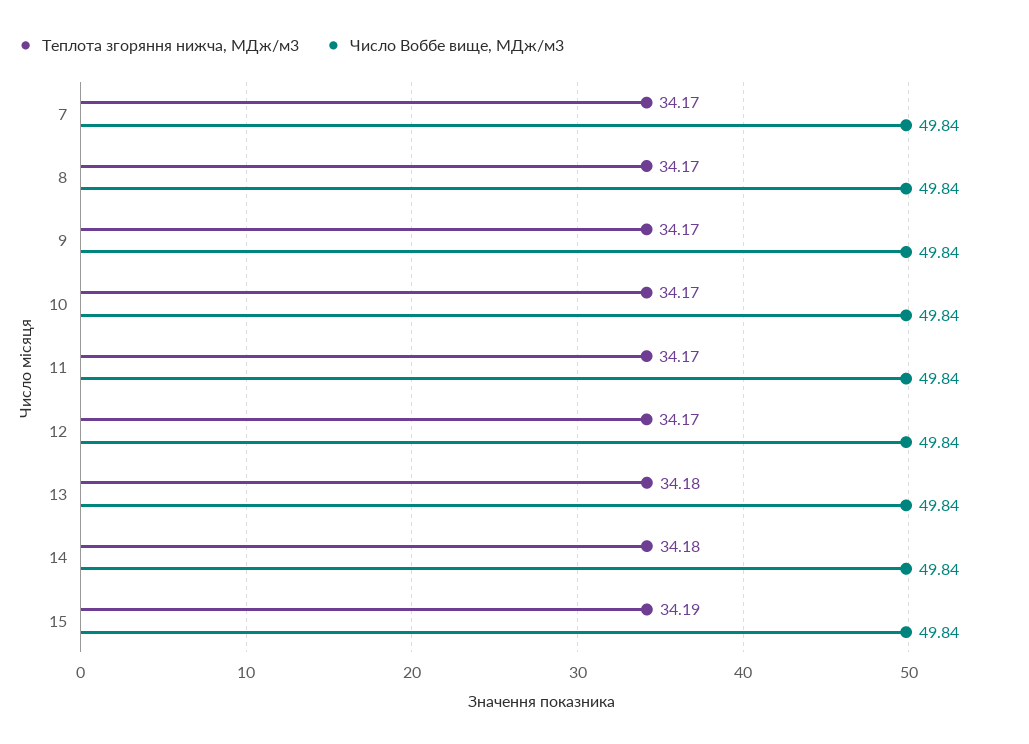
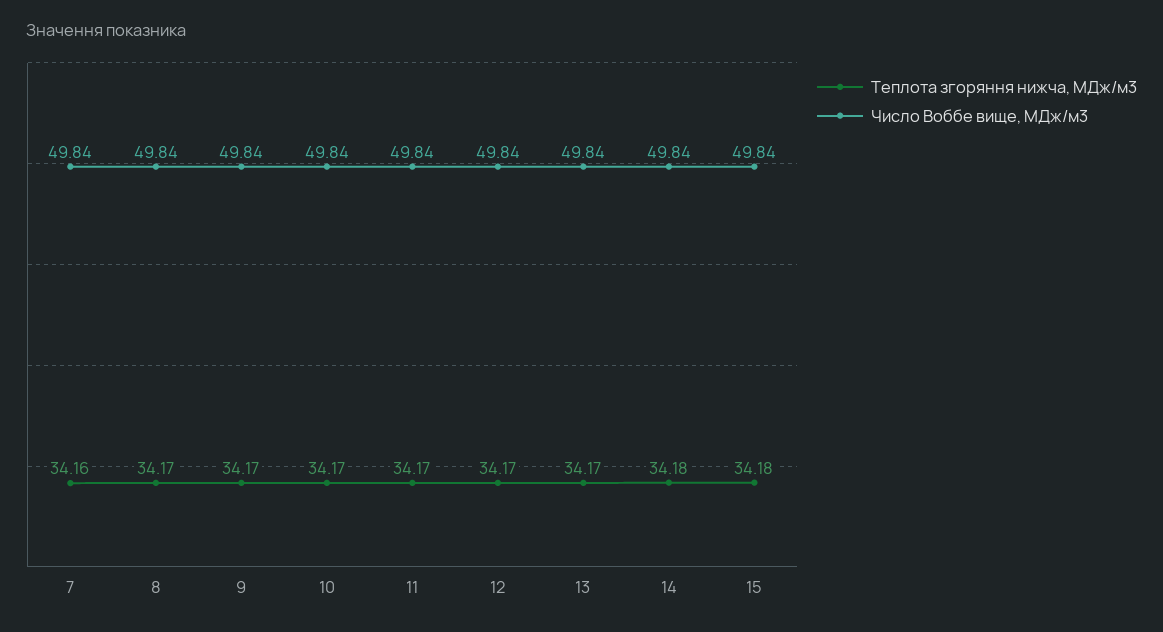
Теплота згоряння нижча, МДж/м3, 7: 34.17 -> 34.16
Теплота згоряння нижча, МДж/м3, 13: 34.18 -> 34.17
Теплота згоряння нижча, МДж/м3, 15: 34.19 -> 34.18

